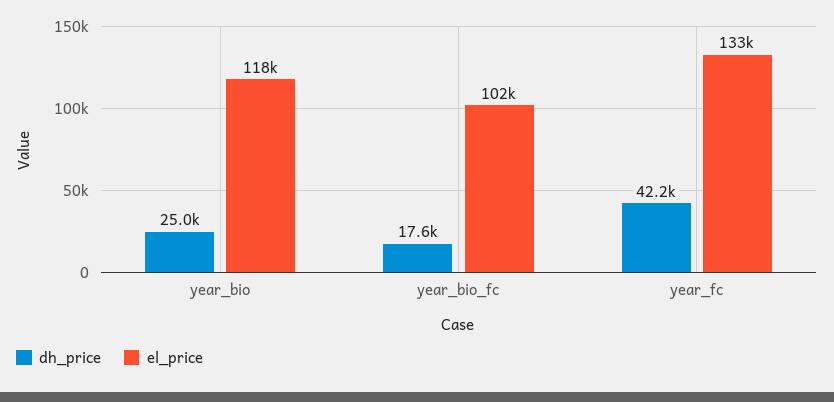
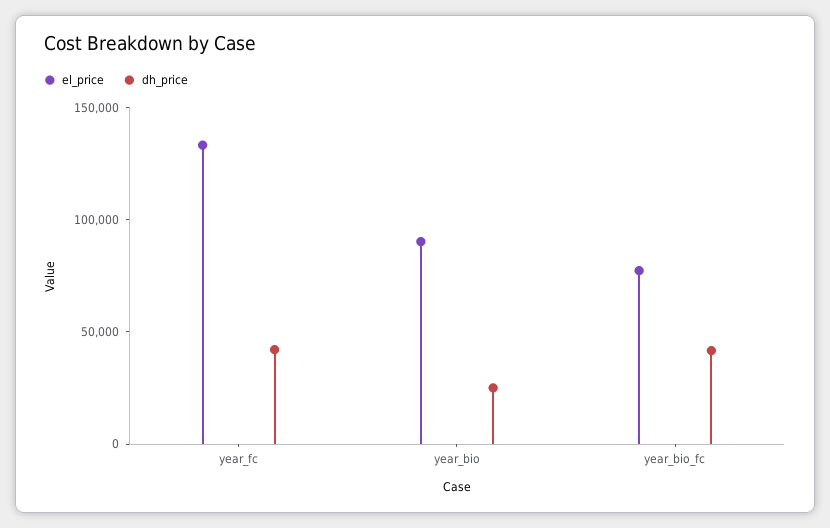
el_price, year_bio: 118000 -> 90000
dh_price, year_bio_fc: 17600 -> 40000
el_price, year_bio_fc: 102000 -> 80000

